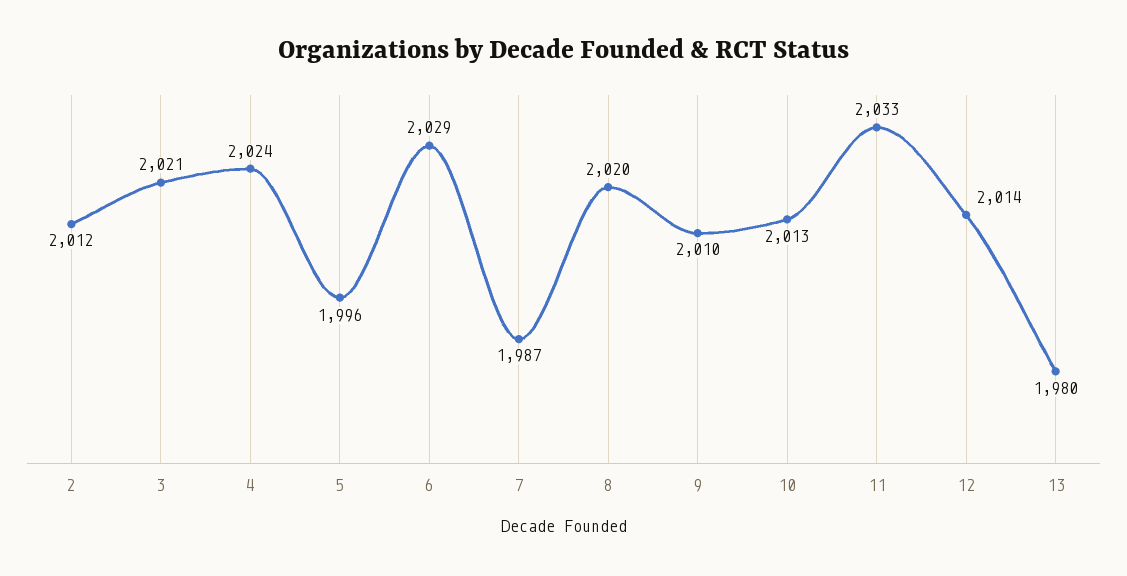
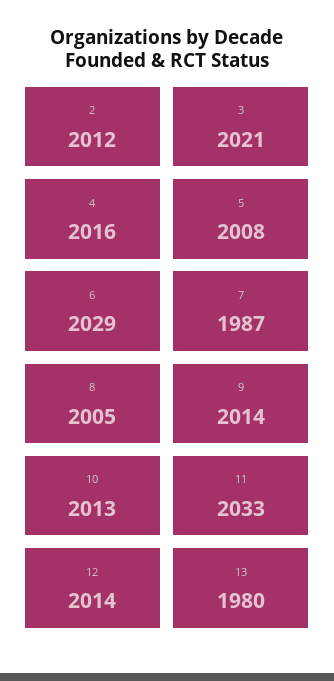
4: 2024 -> 2016
5: 1996 -> 2008
8: 2020 -> 2005
9: 2010 -> 2014

